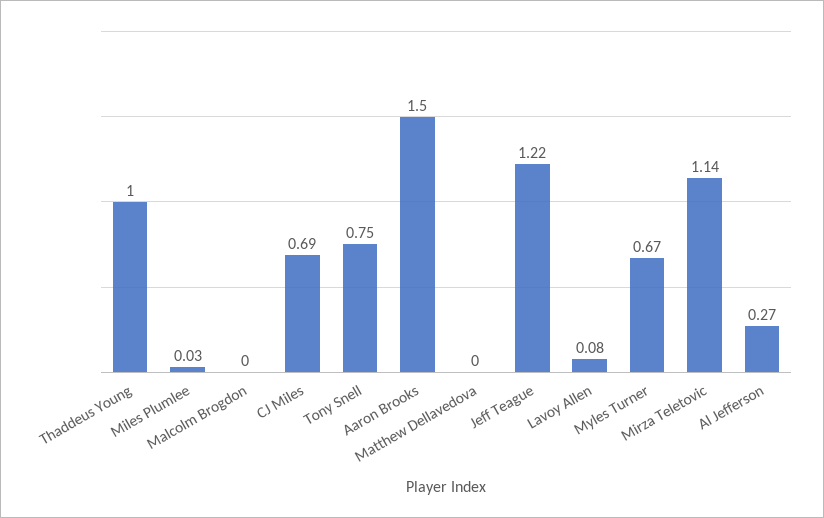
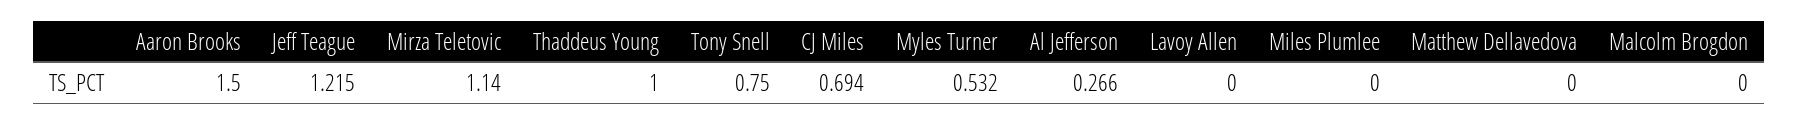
Miles Plumlee: 0.03 -> 0
Lavoy Allen: 0.08 -> 0
Myles Turner: 0.67 -> 0.532

